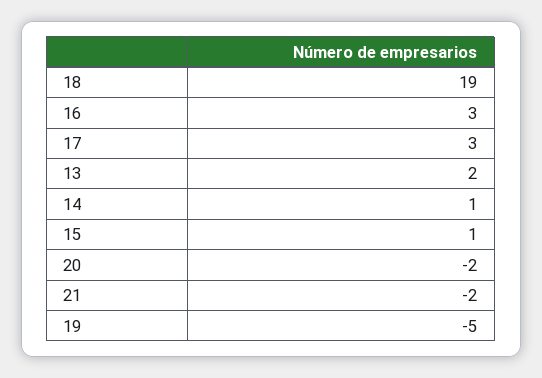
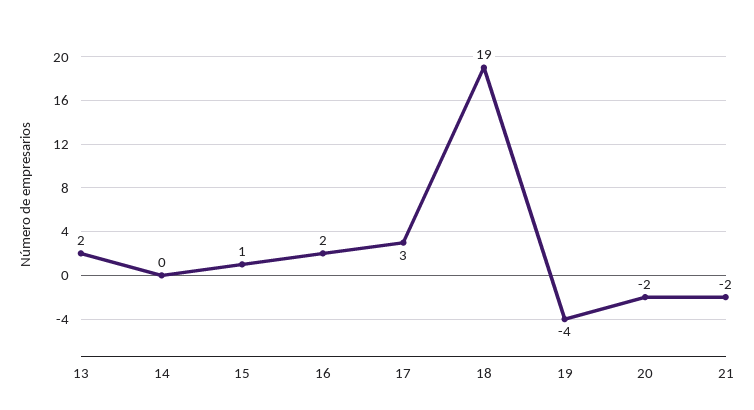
16: 3 -> 2
14: 1 -> 0
19: -5 -> -4

